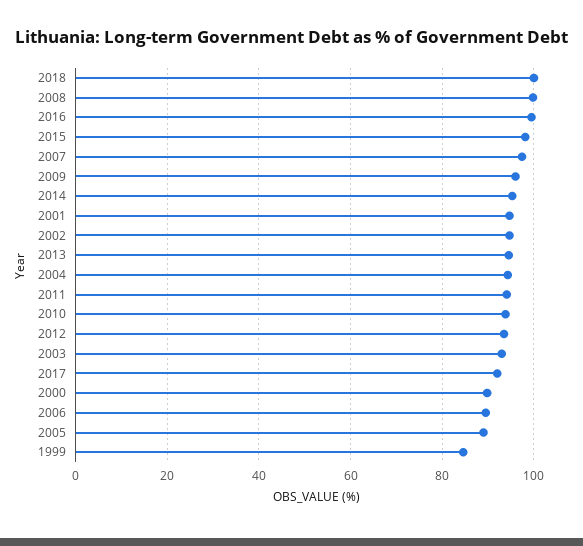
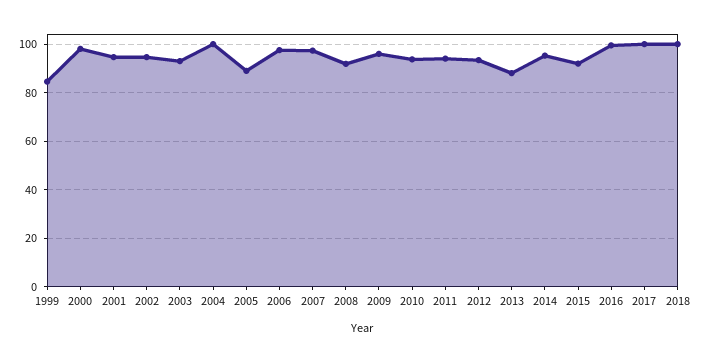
2008: 100 -> 92.5
2015: 98 -> 92.5
2013: 94 -> 87.5
2004: 94 -> 100
2017: 92 -> 100
2000: 90 -> 97.5
2006: 90 -> 97.5

